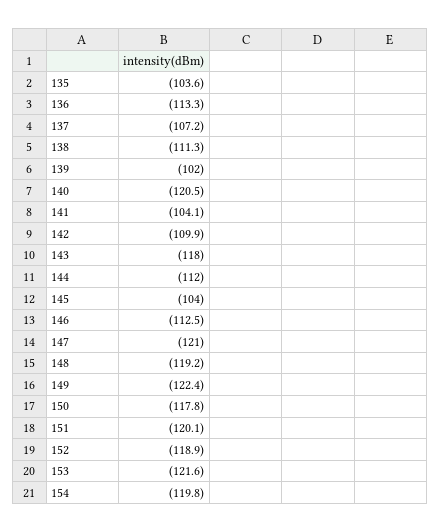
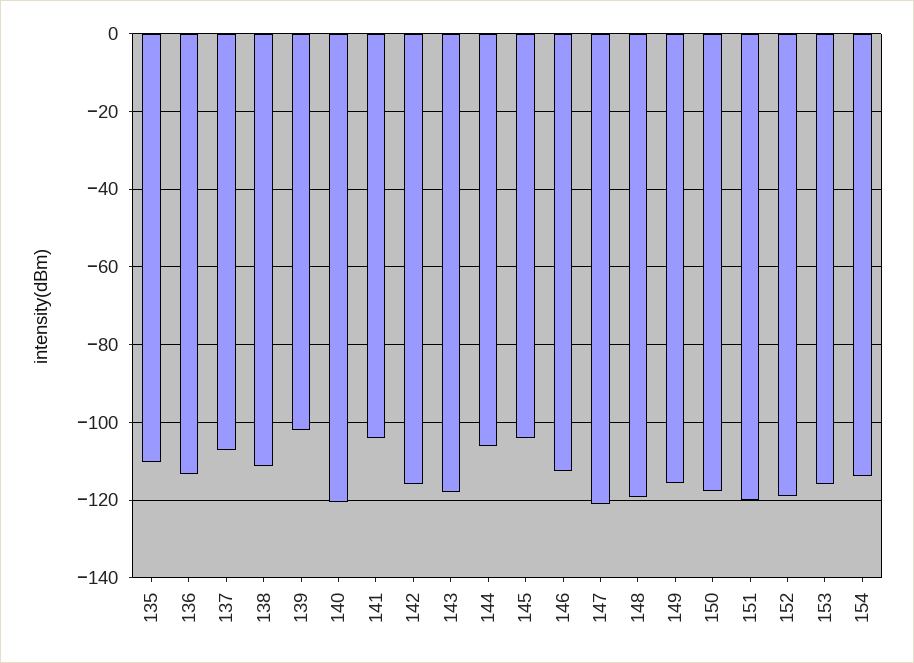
135: -103.6 -> -110
142: -109.9 -> -116
144: -112 -> -106
149: -122.4 -> -116
153: -121.6 -> -116
154: -119.8 -> -114

